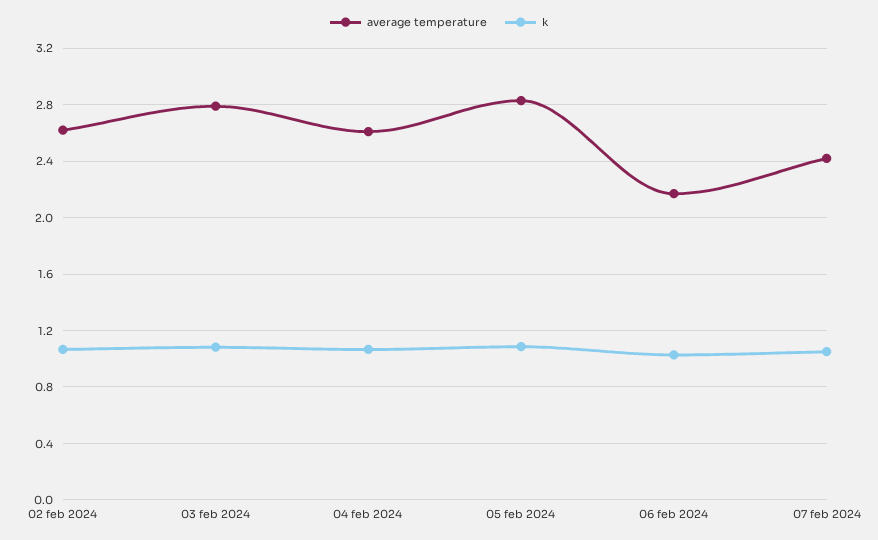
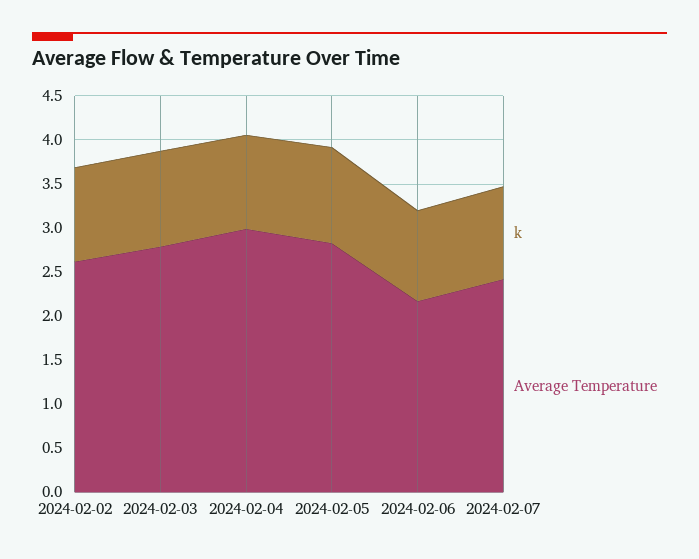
average temperature, 04 feb 2024: 2.6 -> 3

